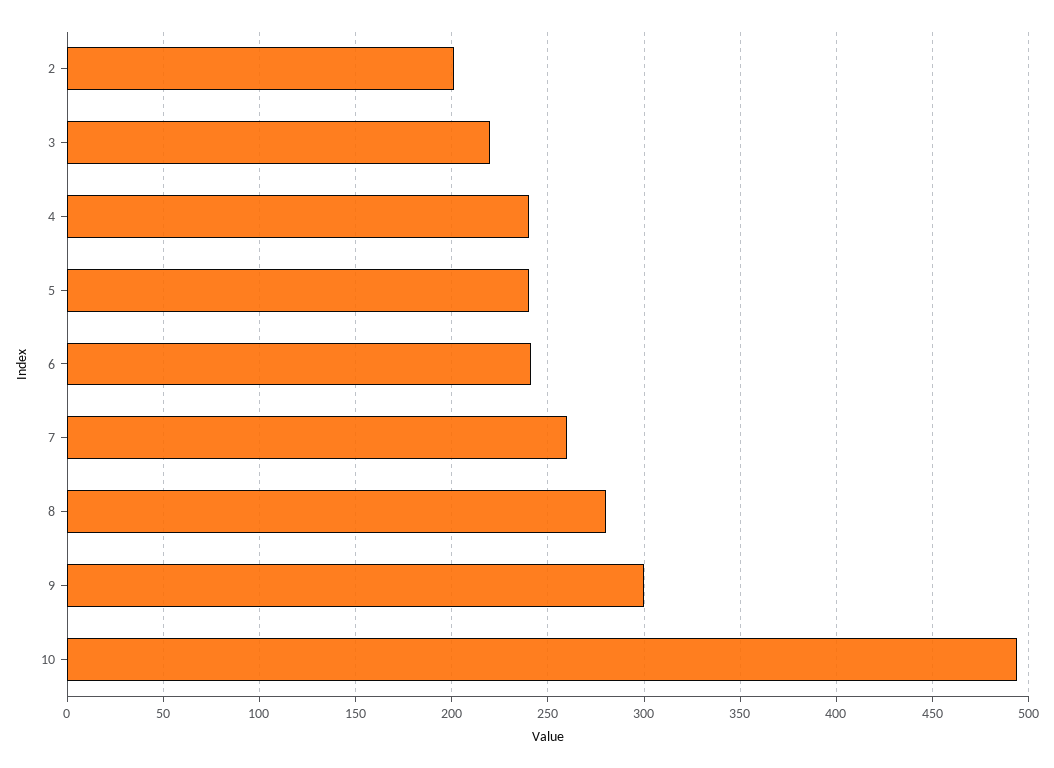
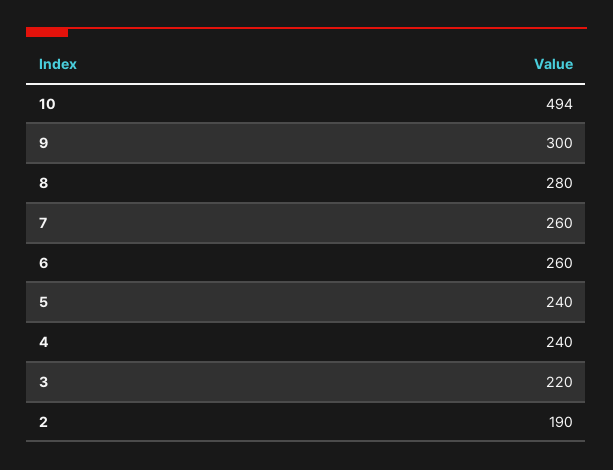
2: 200 -> 190
6: 240 -> 260

